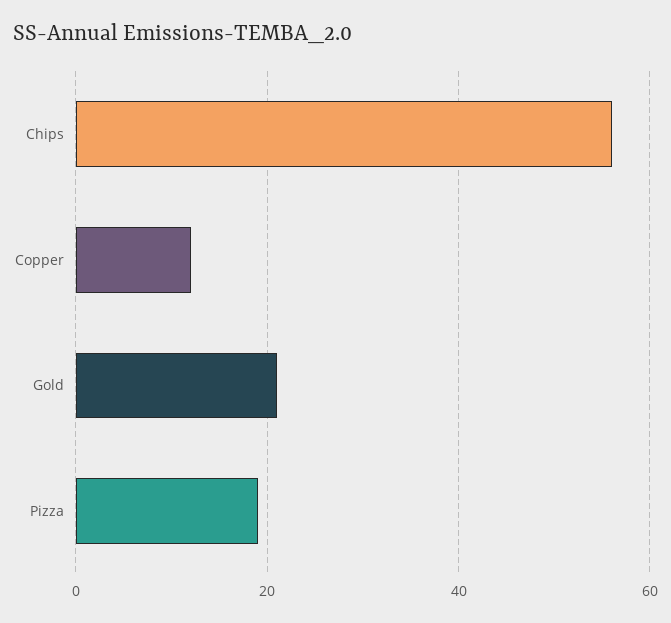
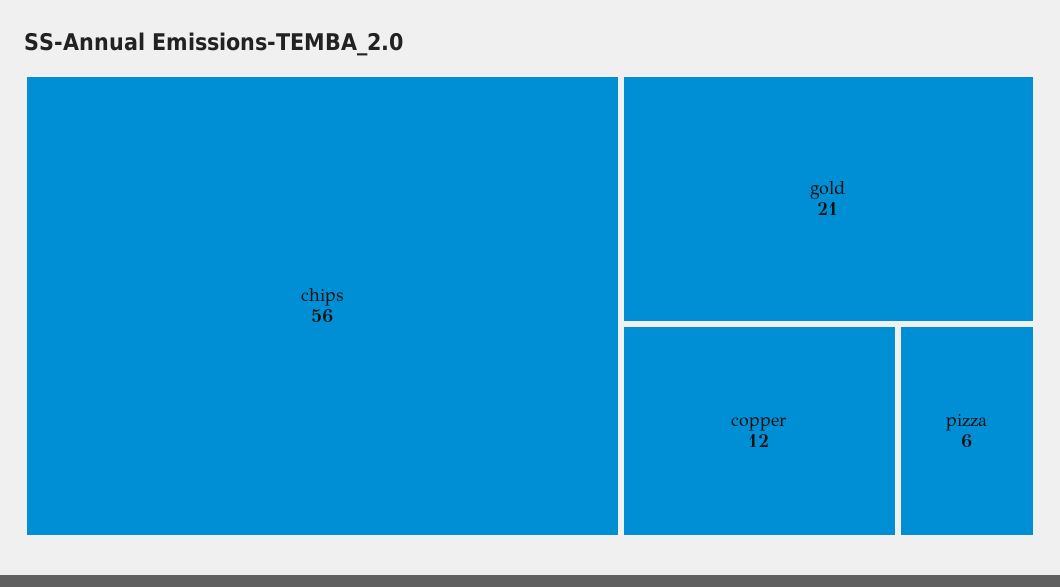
Pizza: 20 -> 6

